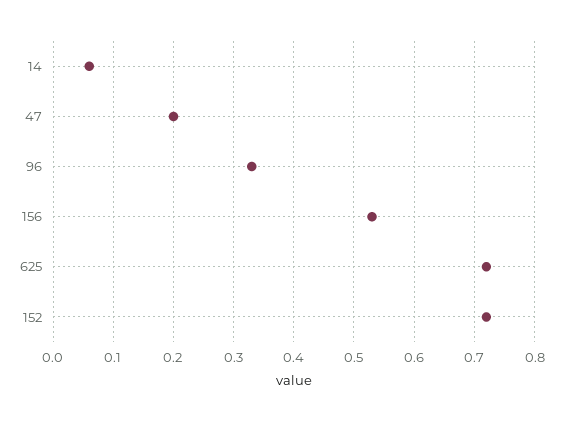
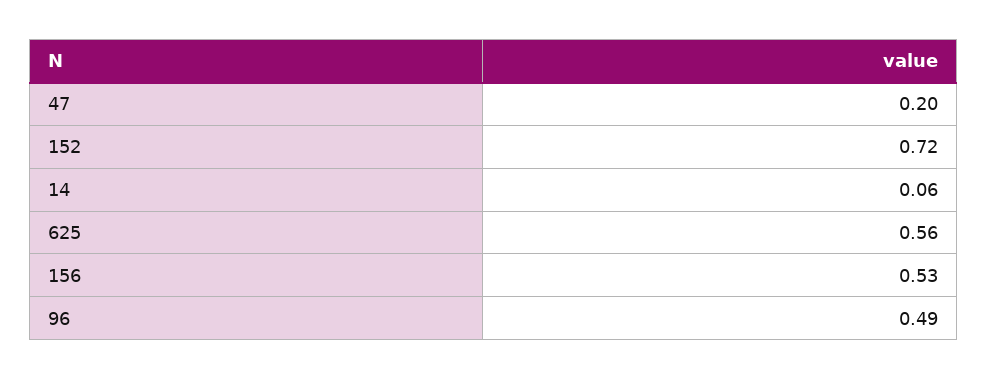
96: 0.33 -> 0.49
625: 0.72 -> 0.56

